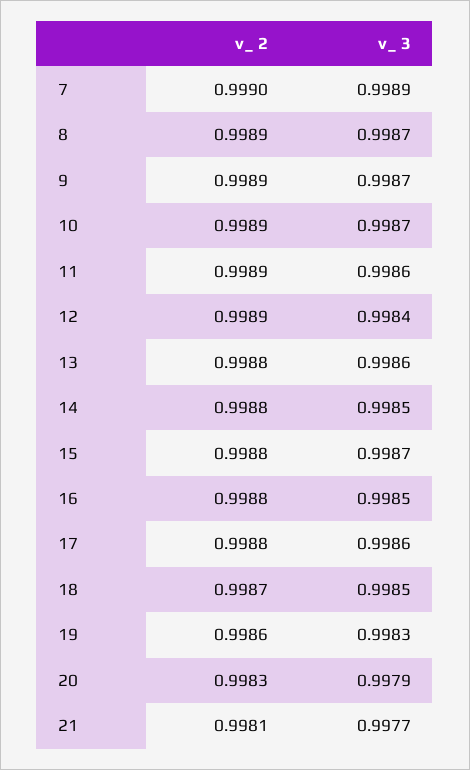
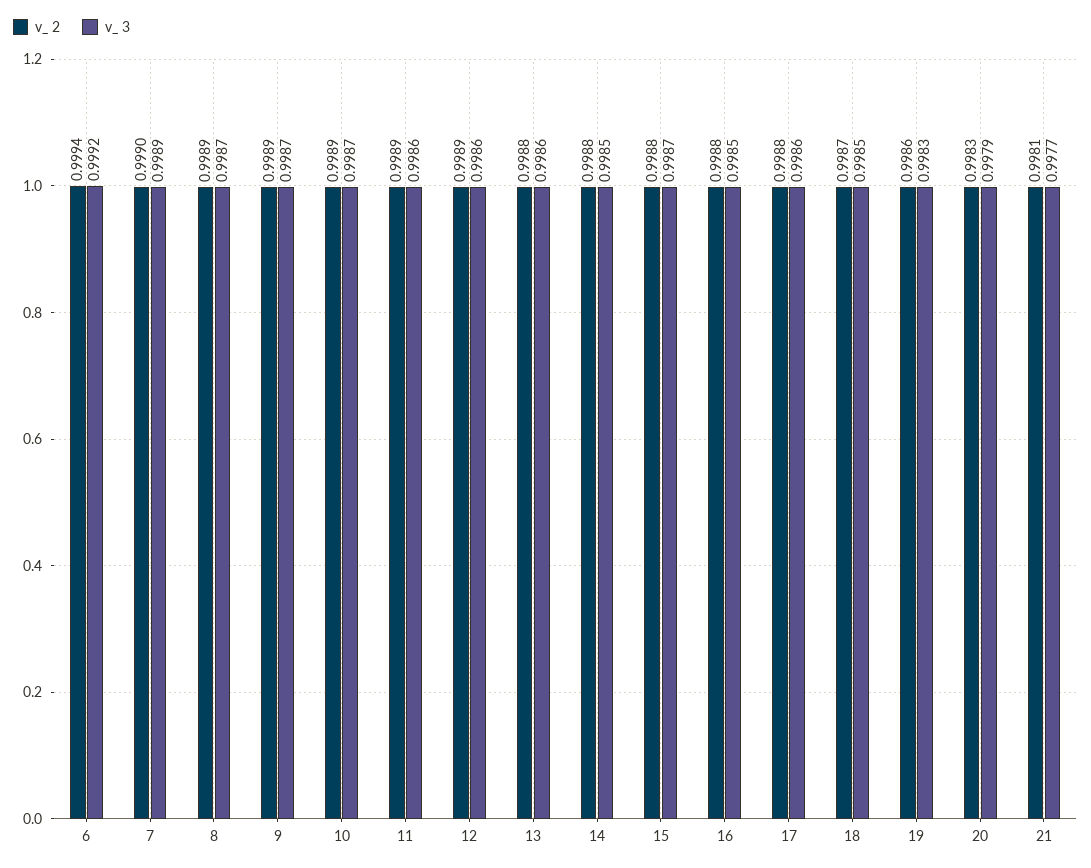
v_ 3, 12: 0.9984 -> 0.9986
v_ 2, 6: none -> 0.9994
v_ 3, 6: none -> 0.9992

